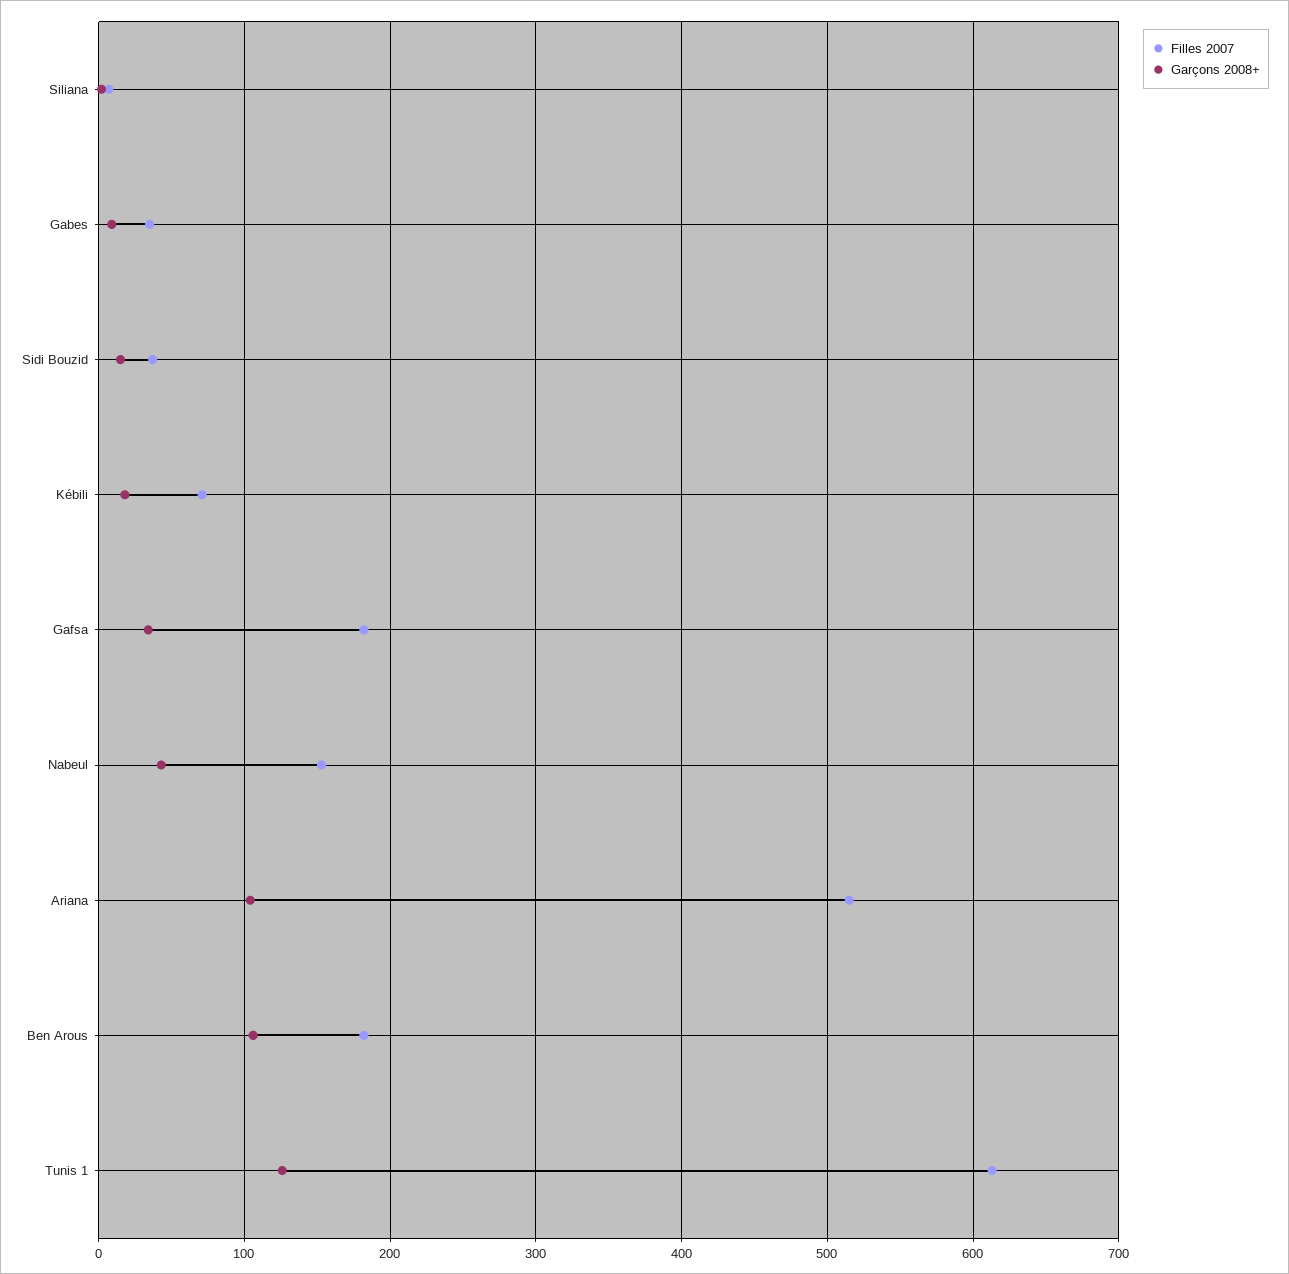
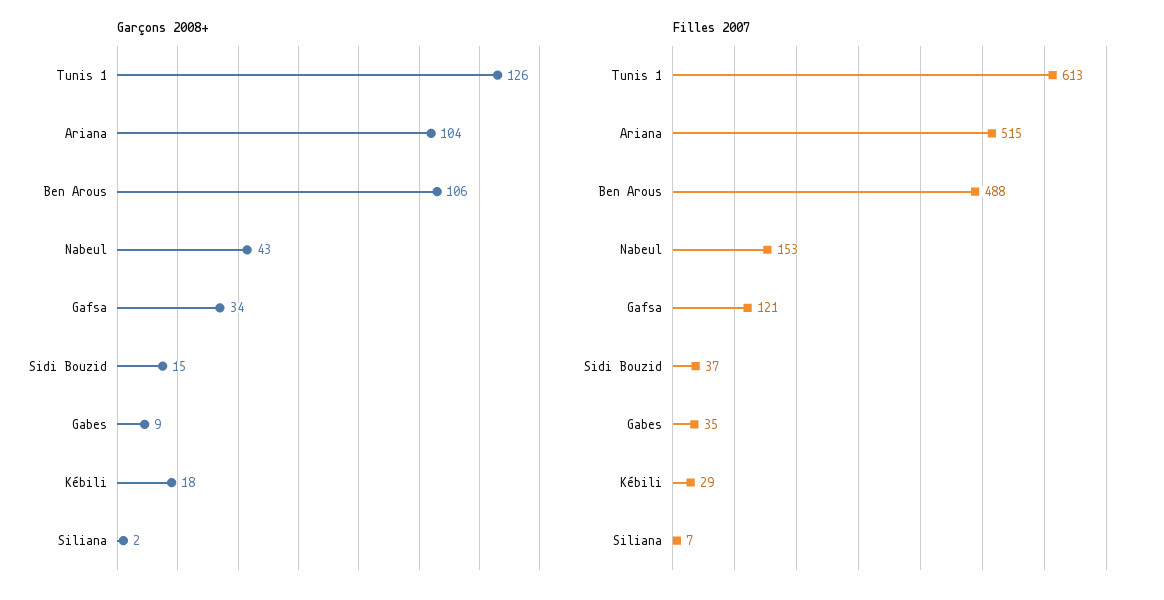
Filles 2007, Kébili: 70 -> 29
Filles 2007, Gafsa: 180 -> 121
Filles 2007, Ben Arous: 180 -> 488

